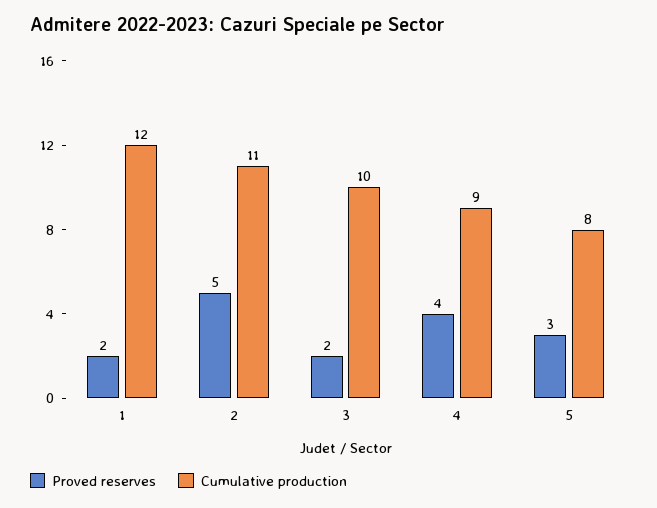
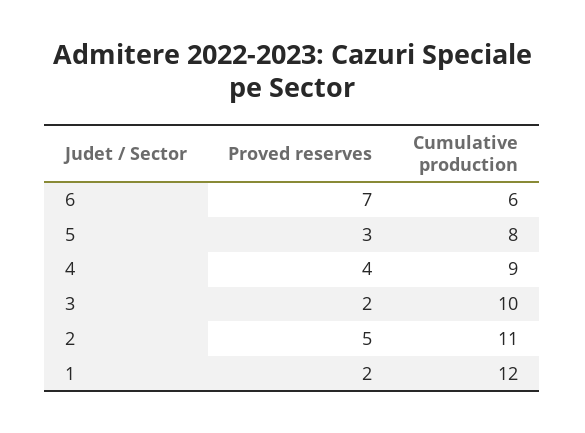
Proved reserves, 6: none -> 7
Cumulative production, 6: none -> 6

